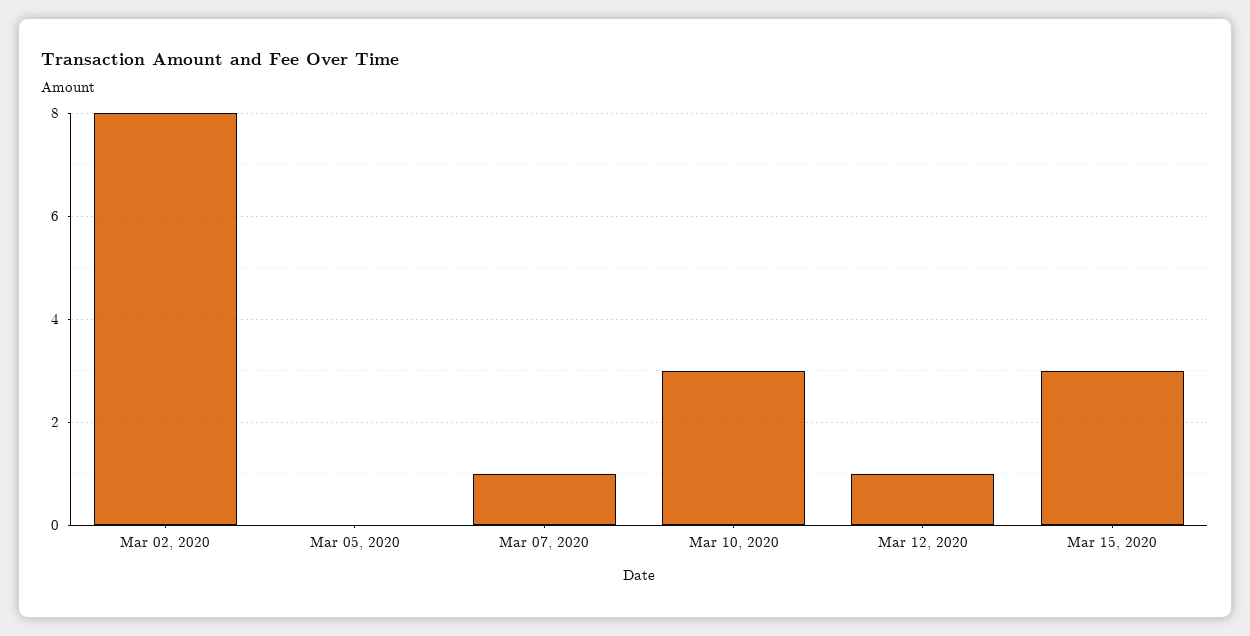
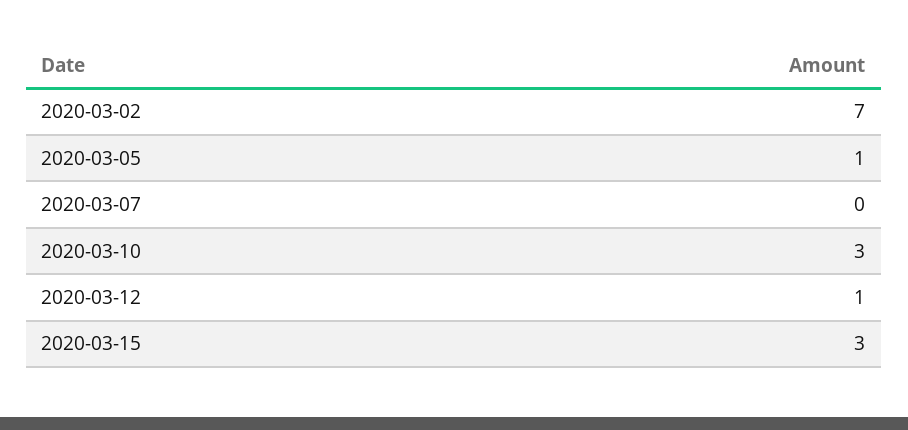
Mar 02, 2020: 8 -> 7
Mar 05, 2020: 0 -> 1
Mar 07, 2020: 1 -> 0

